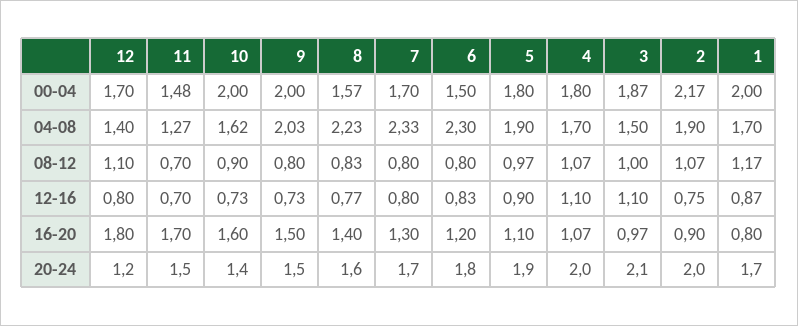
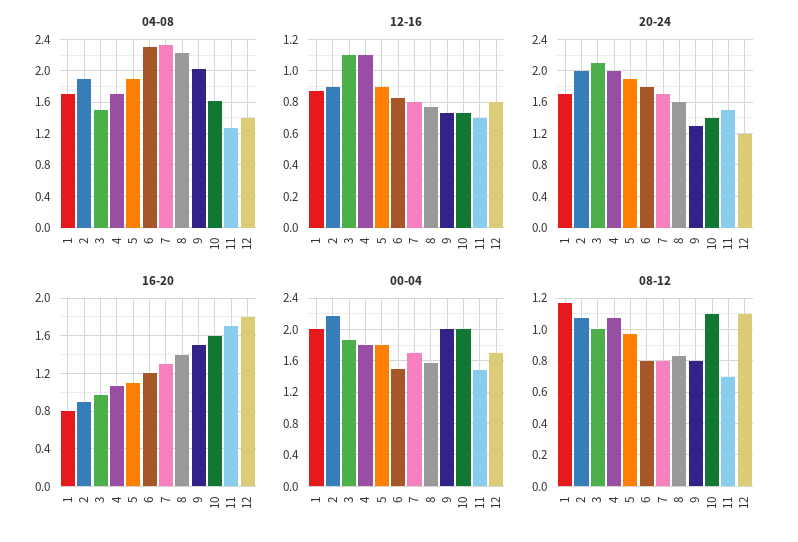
08-12, 10: 0.9 -> 1.1
12-16, 2: 0.75 -> 0.9
20-24, 9: 1.5 -> 1.3

